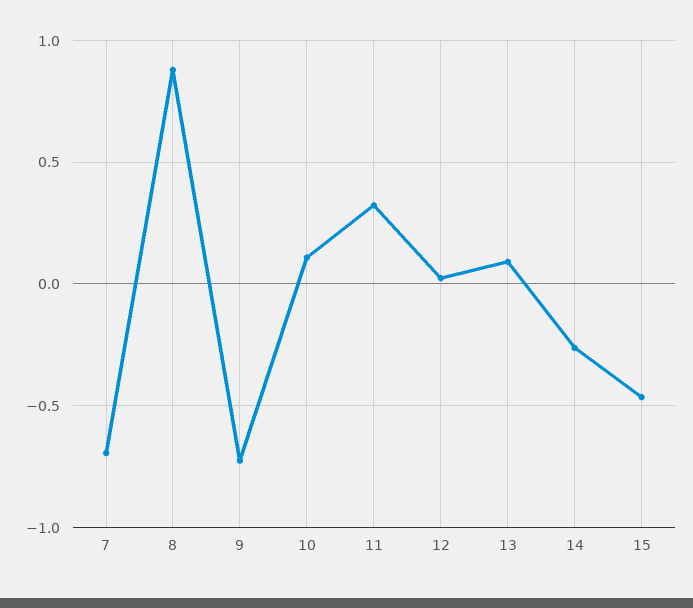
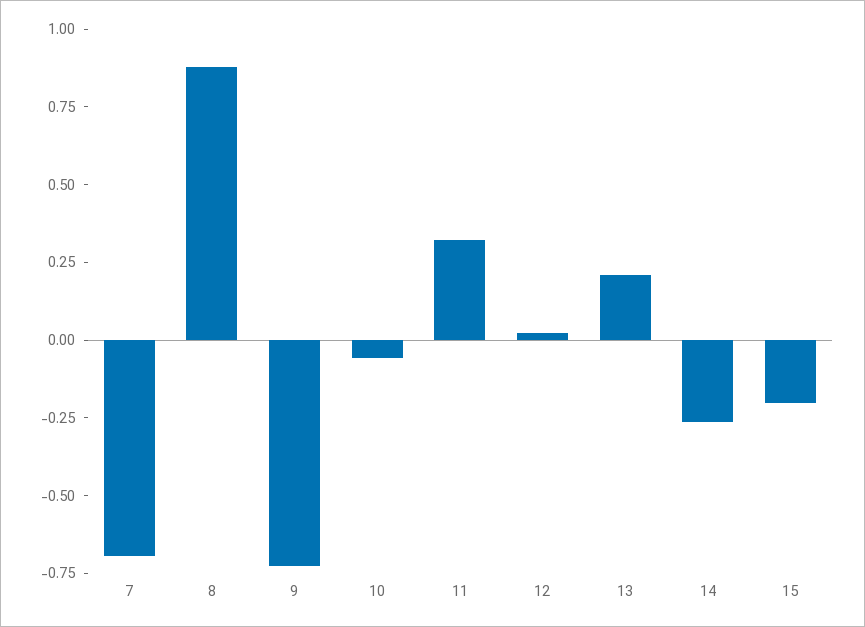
10: 0.1 -> -0.05
13: 0.1 -> 0.2
15: -0.45 -> -0.2

